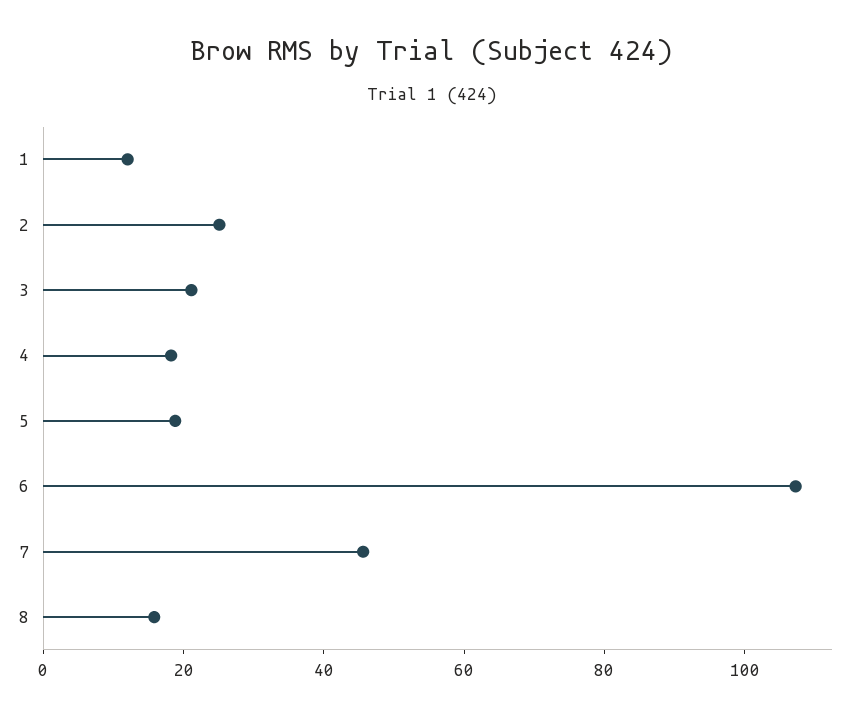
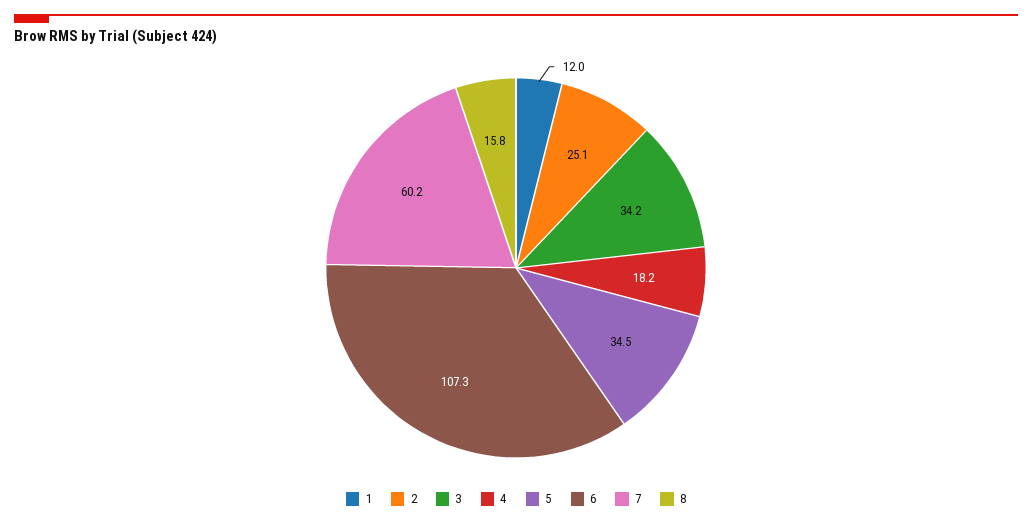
3: 20 -> 34.2
5: 20 -> 34.5
7: 45 -> 60.2

